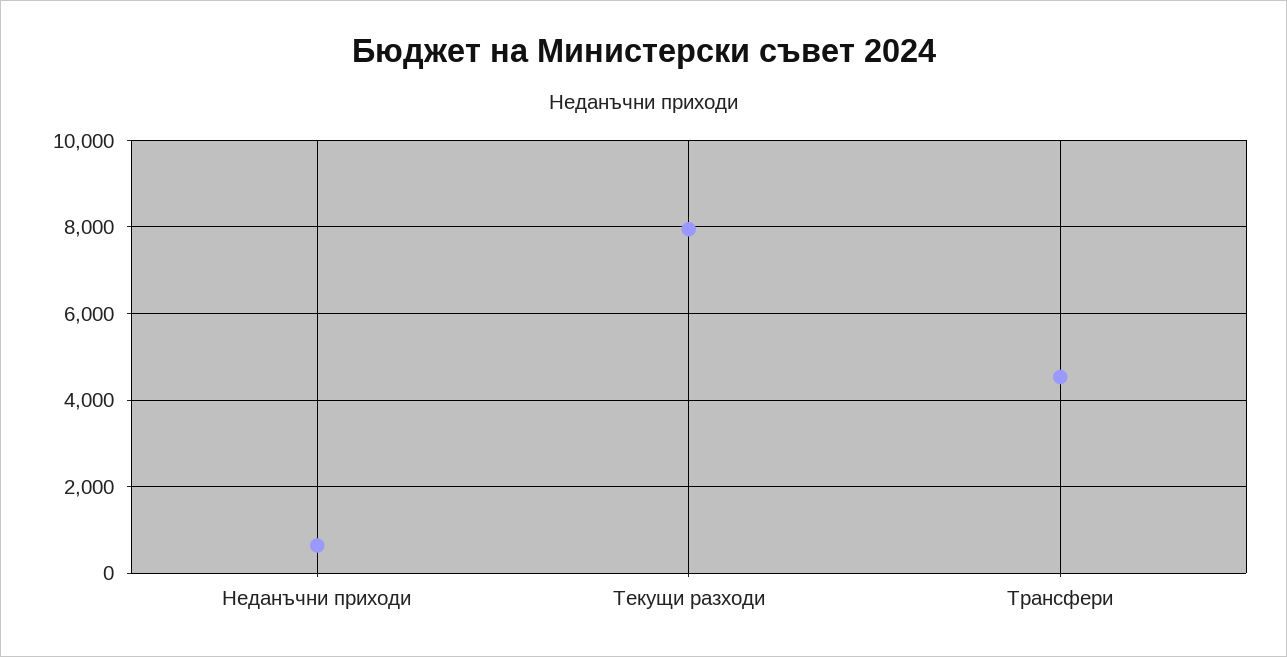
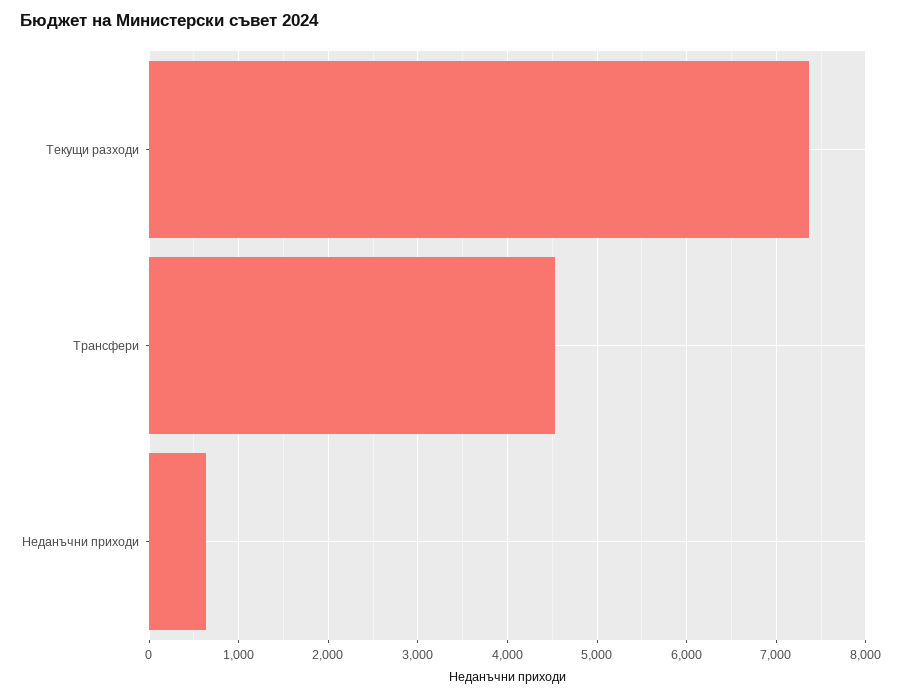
Текущи разходи: 8000 -> 7400

